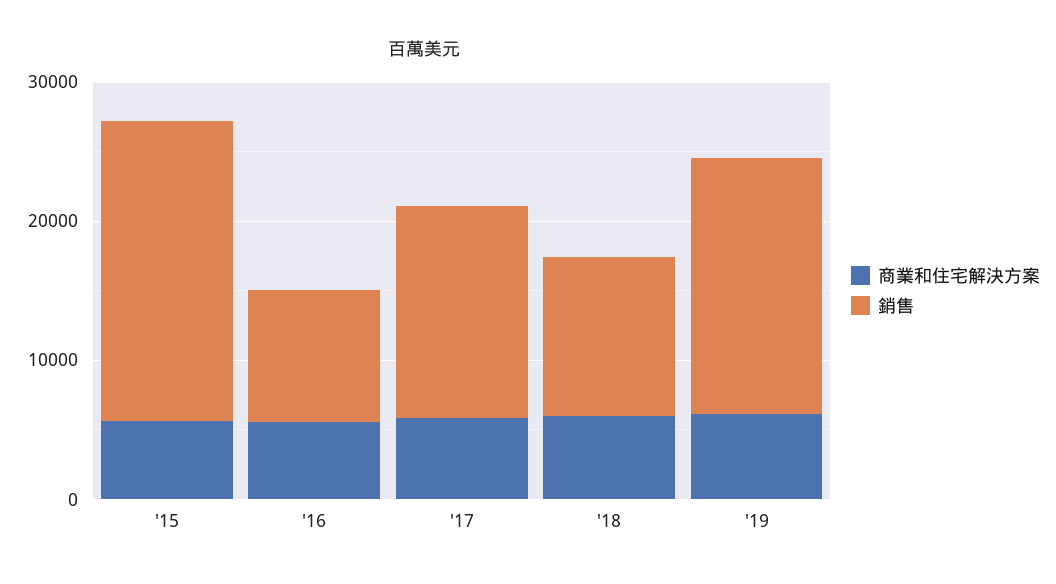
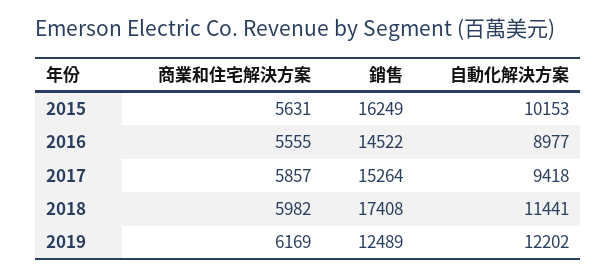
銷售, '15: 22000 -> 16249
銷售, '16: 10000 -> 14522
銷售, '18: 12000 -> 17408
銷售, '19: 18000 -> 12489
自動化解決方案, '15: none -> 10153
自動化解決方案, '16: none -> 8977
自動化解決方案, '17: none -> 9418
自動化解決方案, '18: none -> 11441
自動化解決方案, '19: none -> 12202

